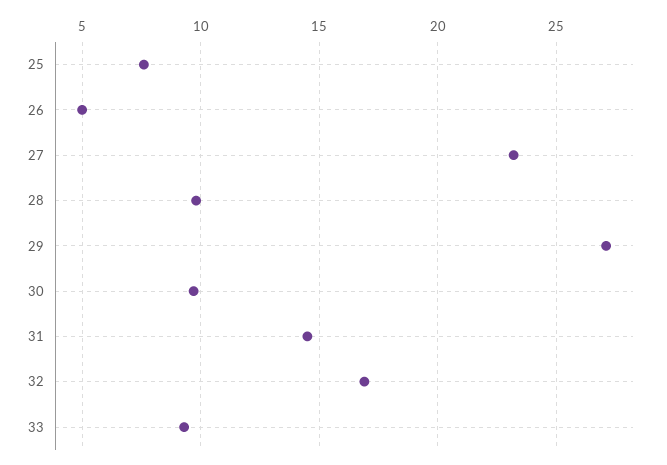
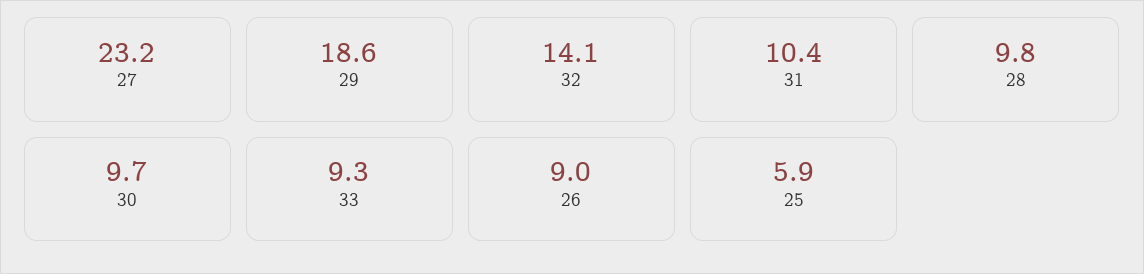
25: 7.5 -> 5.9
26: 5 -> 9
29: 27 -> 18.6
31: 14.5 -> 10.4
32: 17 -> 14.1

